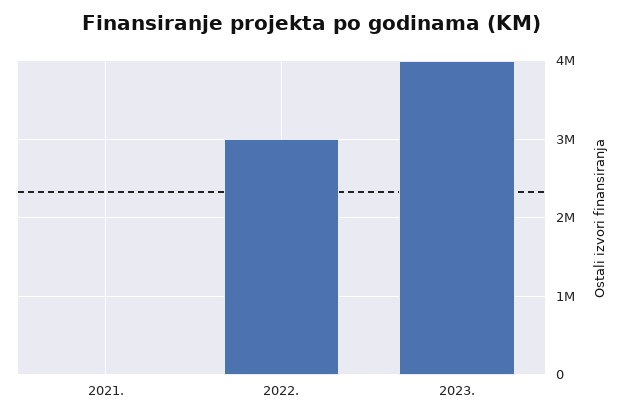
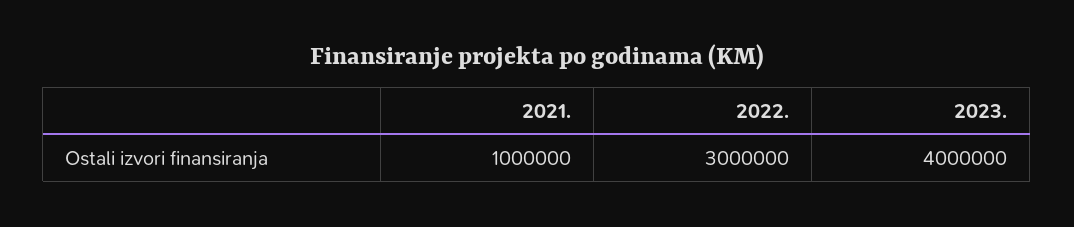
2021.: 0 -> 1000000

